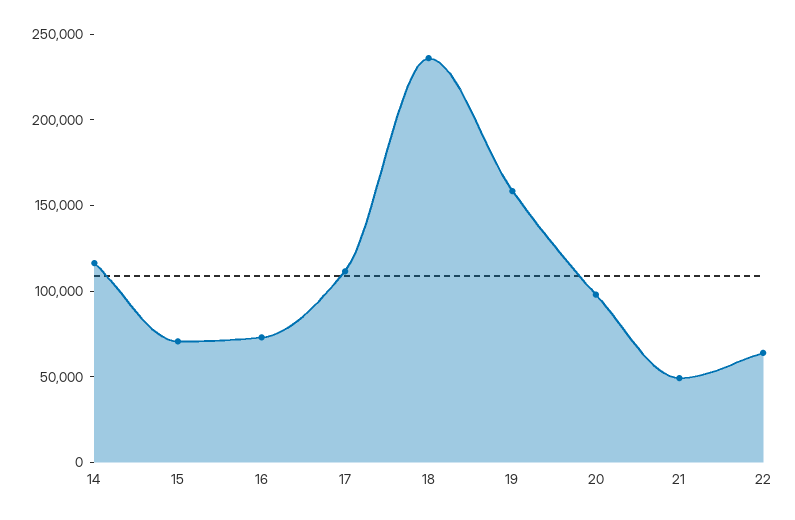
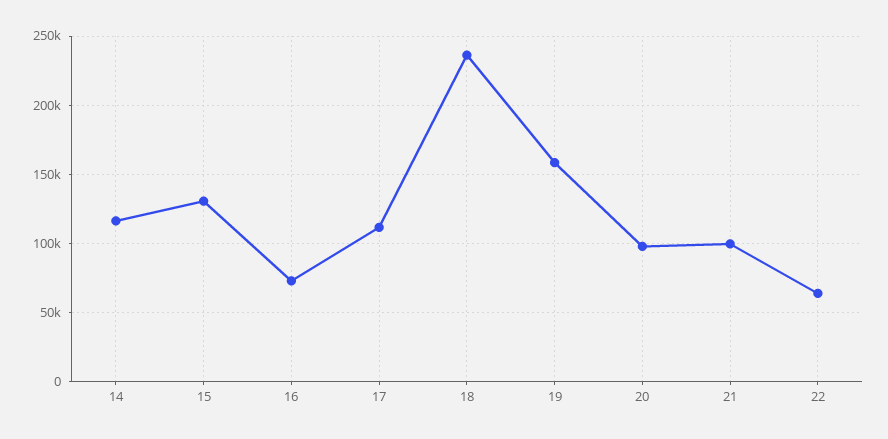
15: 70000 -> 130000
21: 50000 -> 100000

